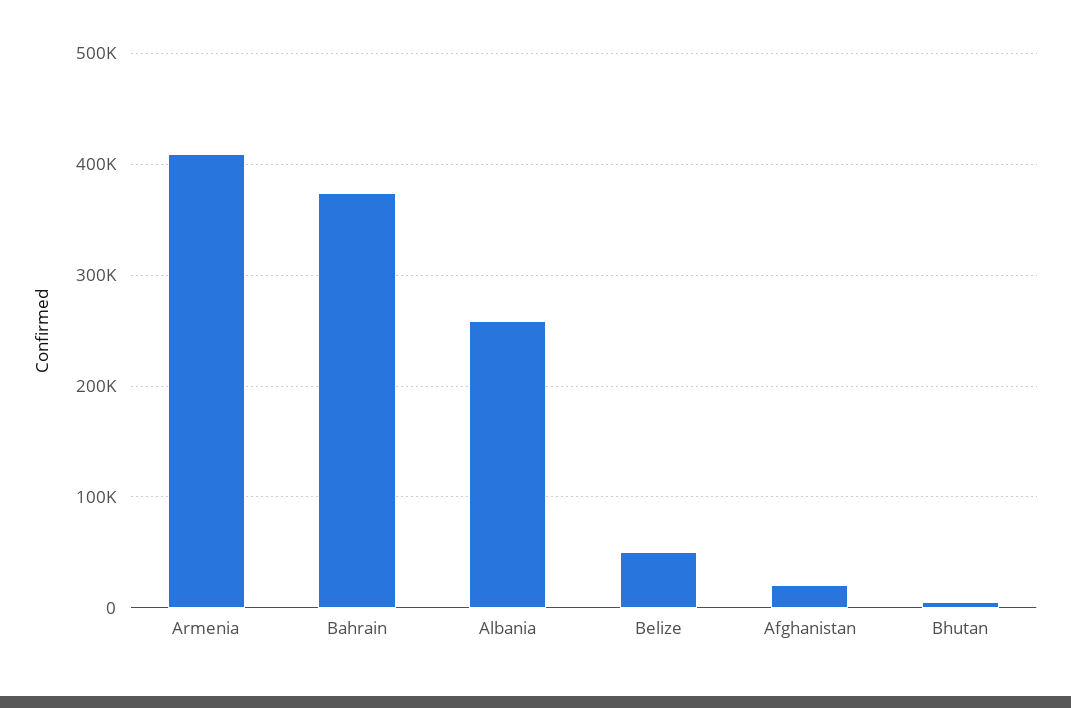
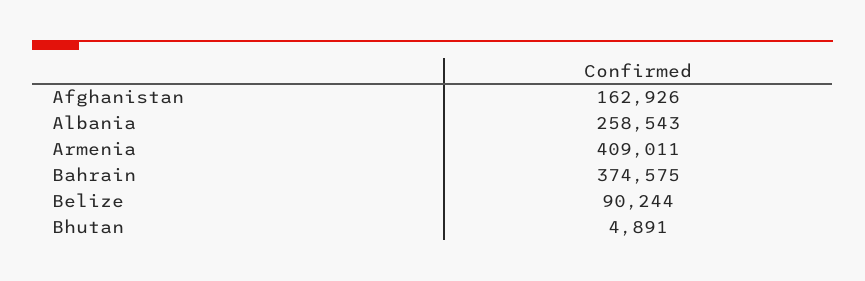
Belize: 50000 -> 90244
Afghanistan: 20000 -> 162926

